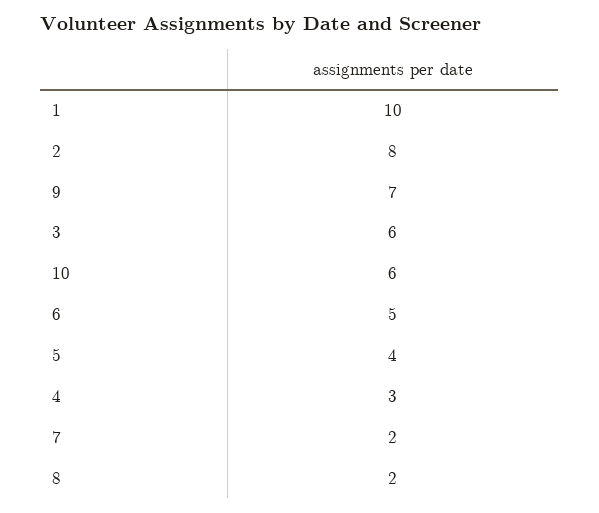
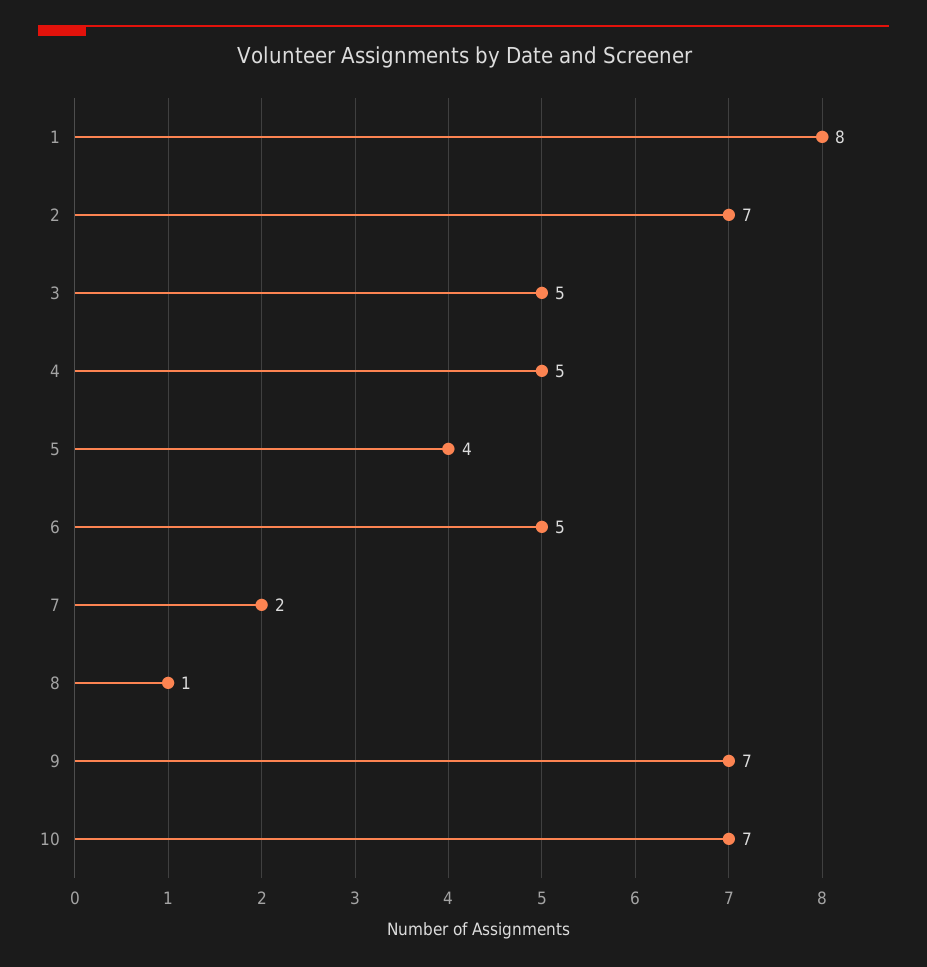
1: 10 -> 8
2: 8 -> 7
3: 6 -> 5
10: 6 -> 7
4: 3 -> 5
8: 2 -> 1

